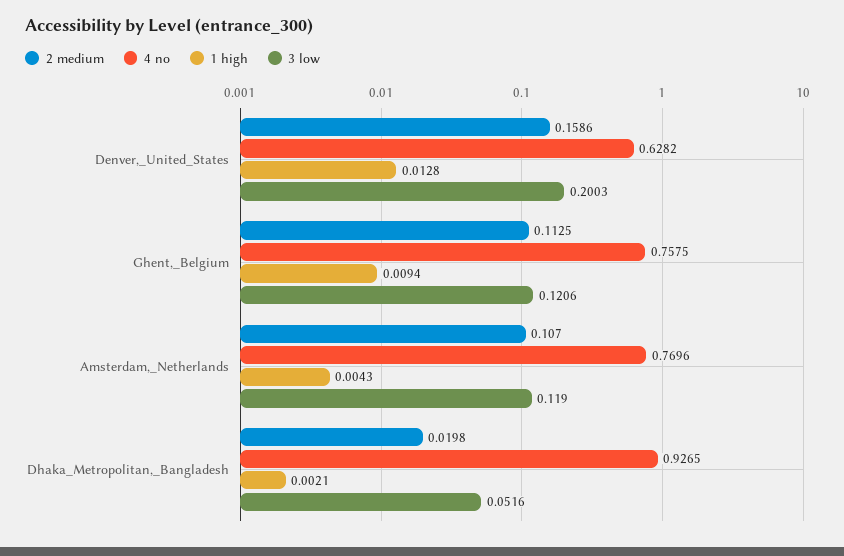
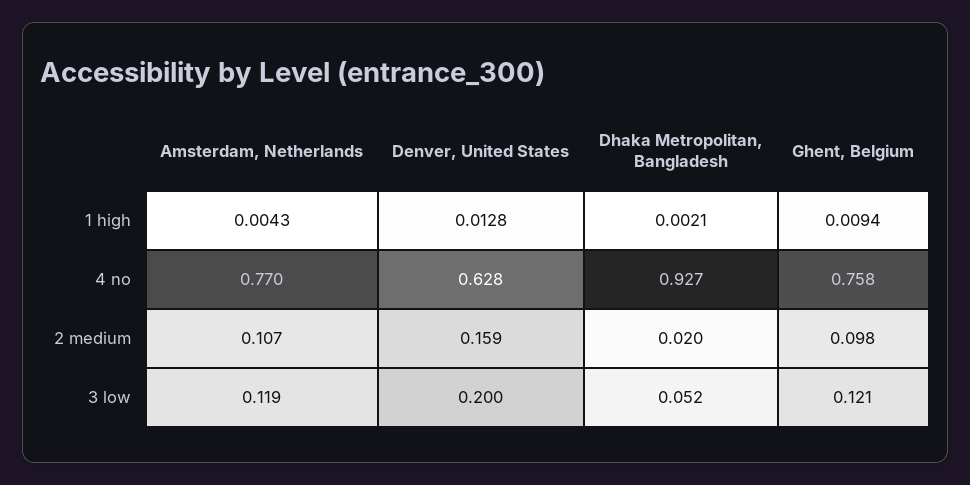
2 medium, Ghent,_Belgium: 0.1125 -> 0.098

